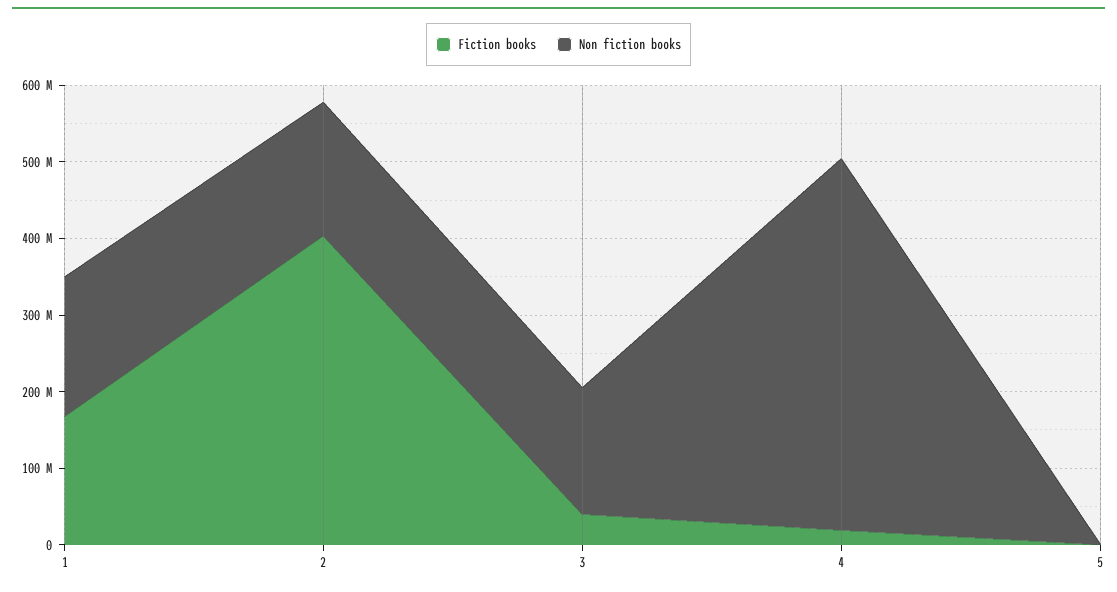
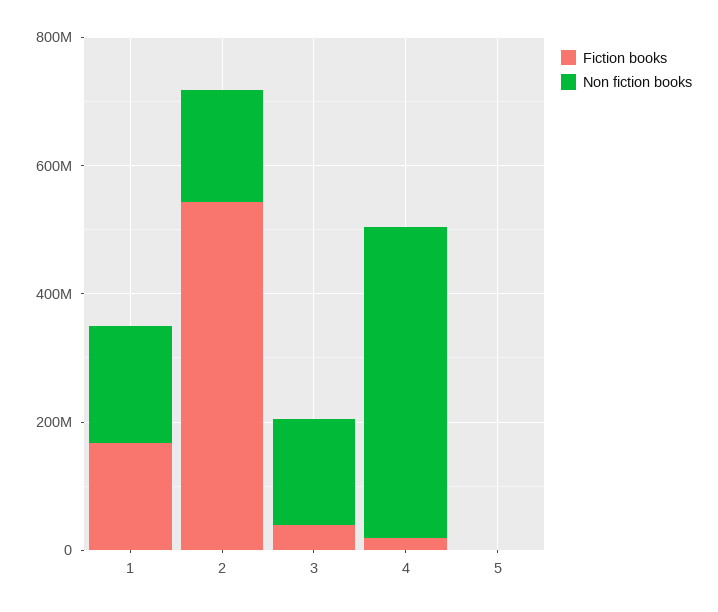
Fiction books, 2: 400000000 -> 550000000

